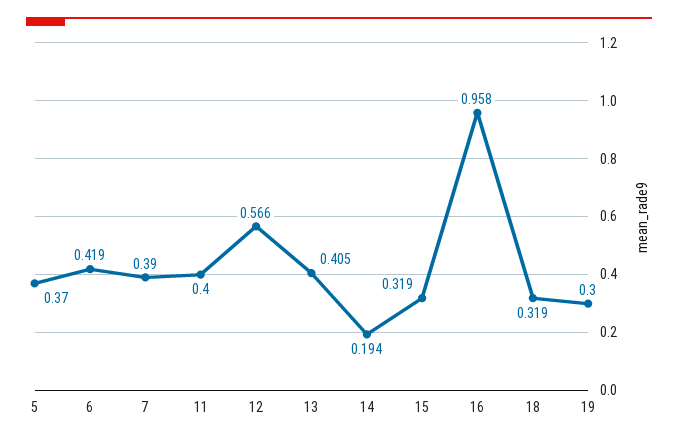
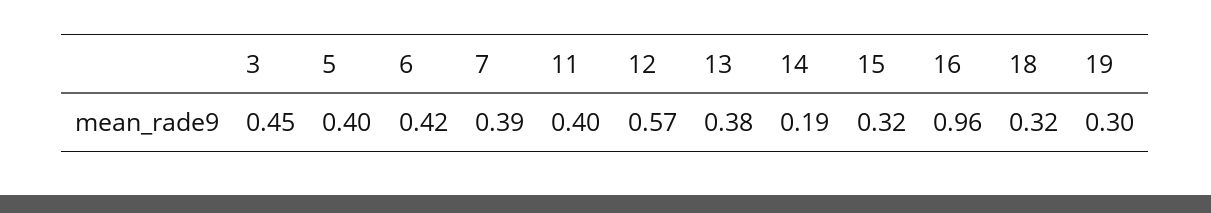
5: 0.37 -> 0.4
13: 0.405 -> 0.38
3: none -> 0.45

